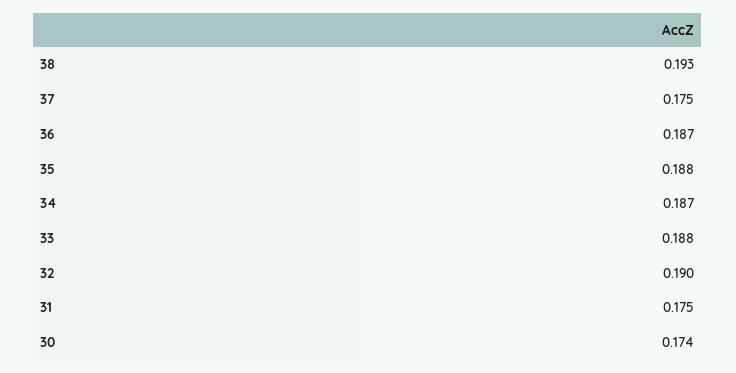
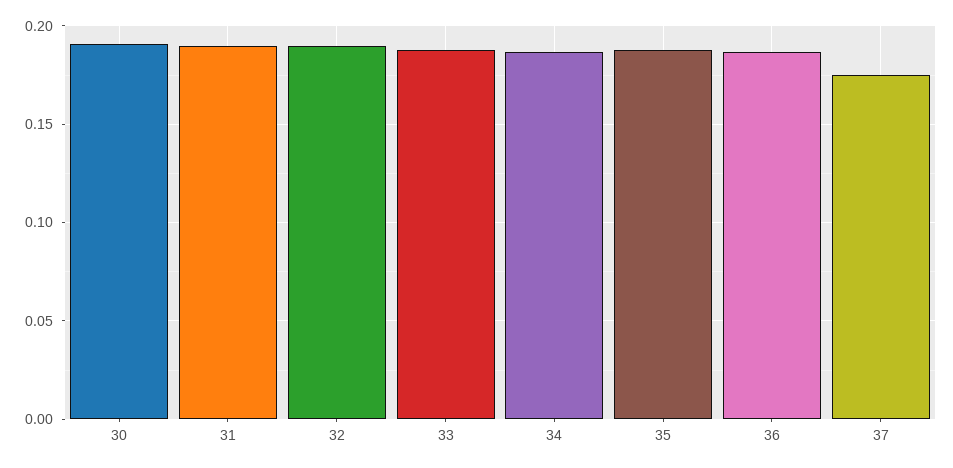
38: 0.193 -> none
31: 0.175 -> 0.19
30: 0.174 -> 0.19

